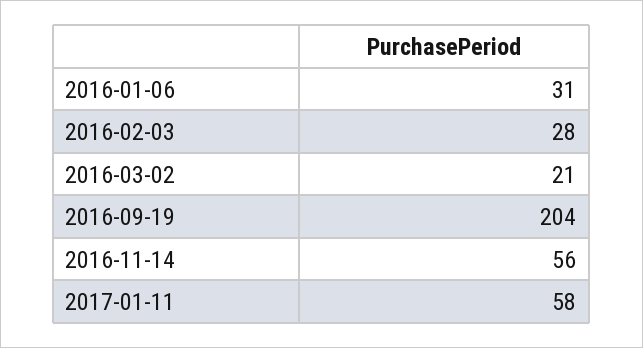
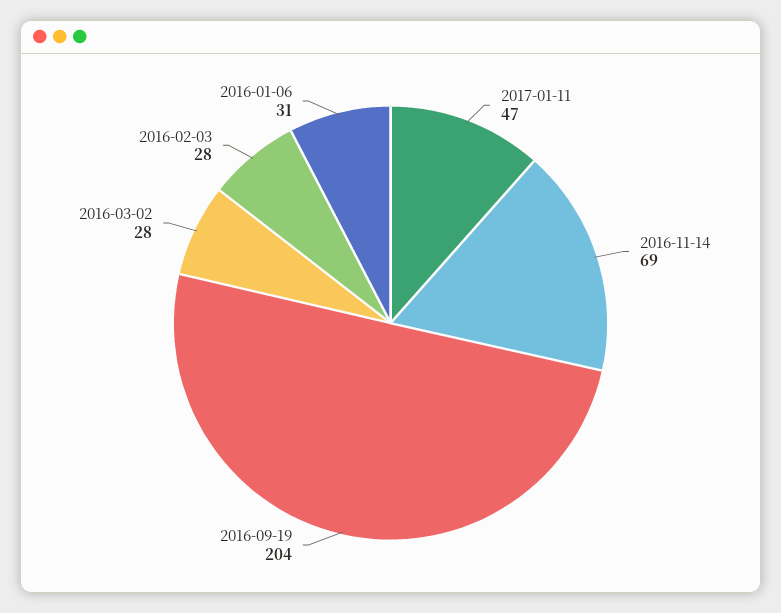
2016-03-02: 21 -> 28
2016-11-14: 56 -> 69
2017-01-11: 58 -> 47

